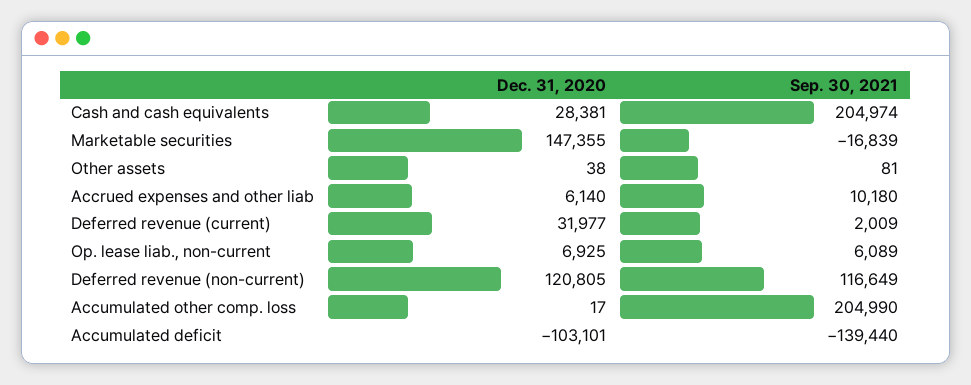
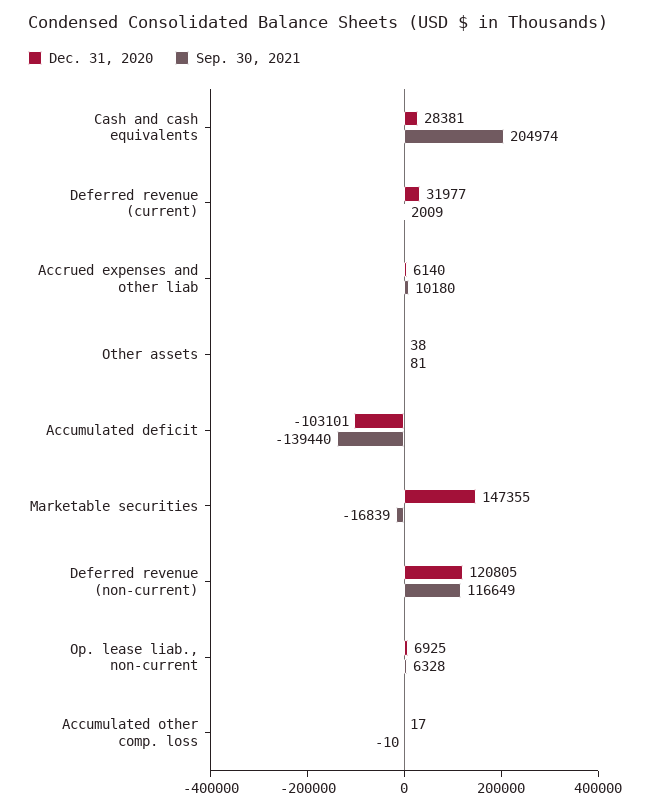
Sep. 30, 2021, Op. lease liab., non-current: 6089 -> 6328
Sep. 30, 2021, Accumulated other comp. loss: 204990 -> -10

